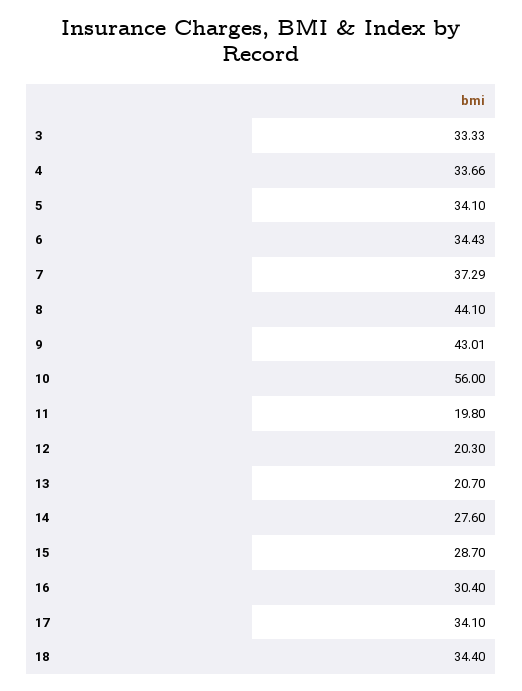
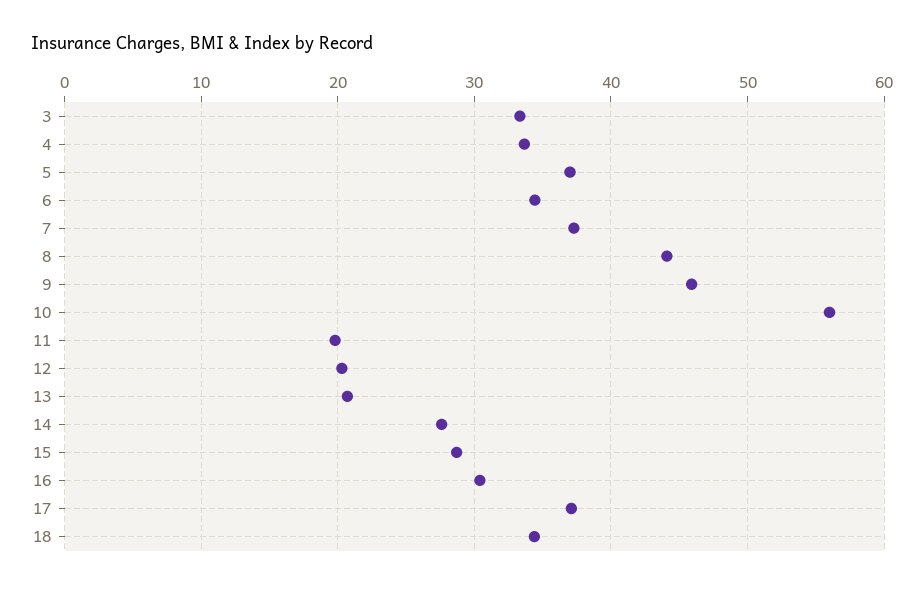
5: 34.1 -> 37
9: 43.01 -> 46
17: 34.1 -> 37

